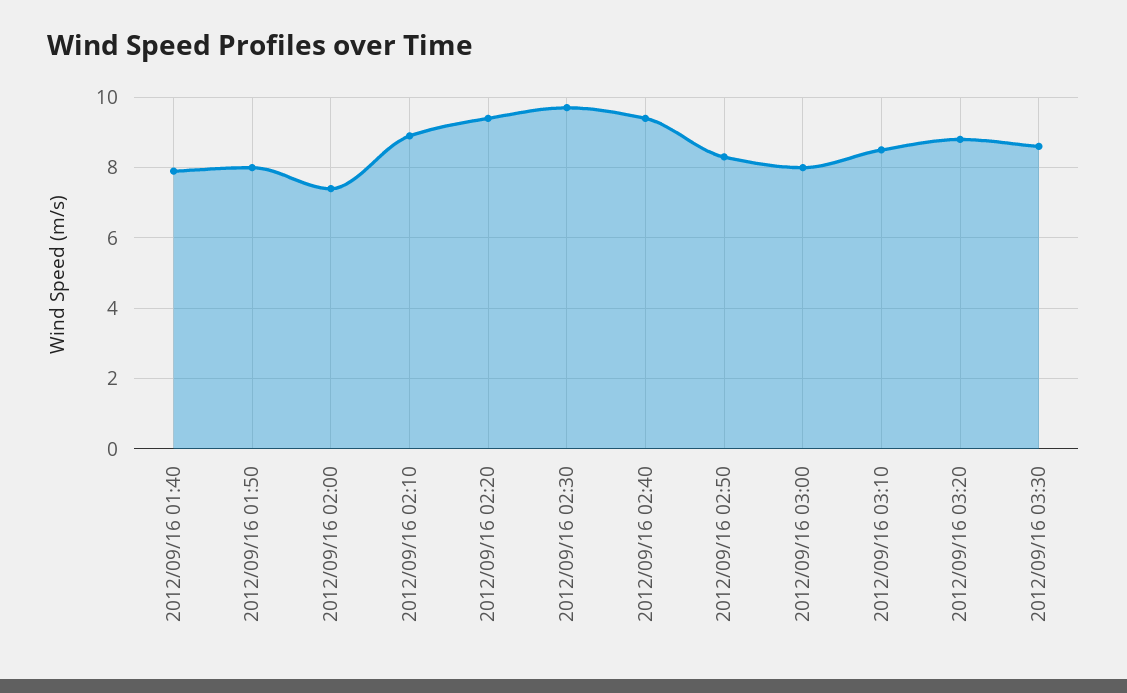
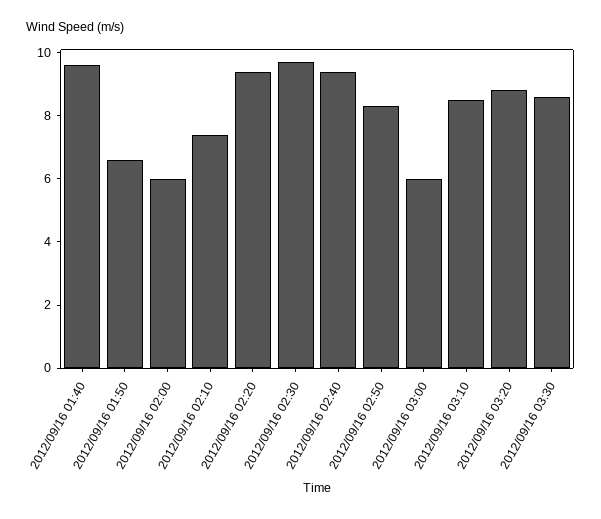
2012/09/16 01:40: 8 -> 9.5
2012/09/16 01:50: 8 -> 6.5
2012/09/16 02:00: 7.5 -> 6
2012/09/16 02:10: 9 -> 7.5
2012/09/16 03:00: 8 -> 6

